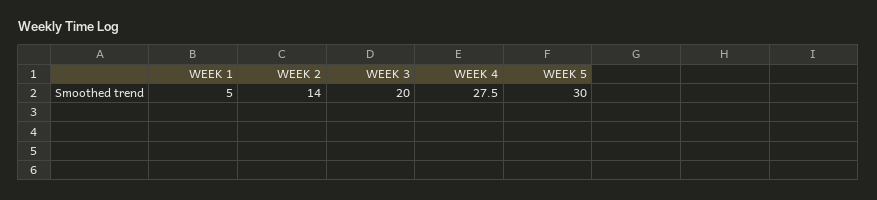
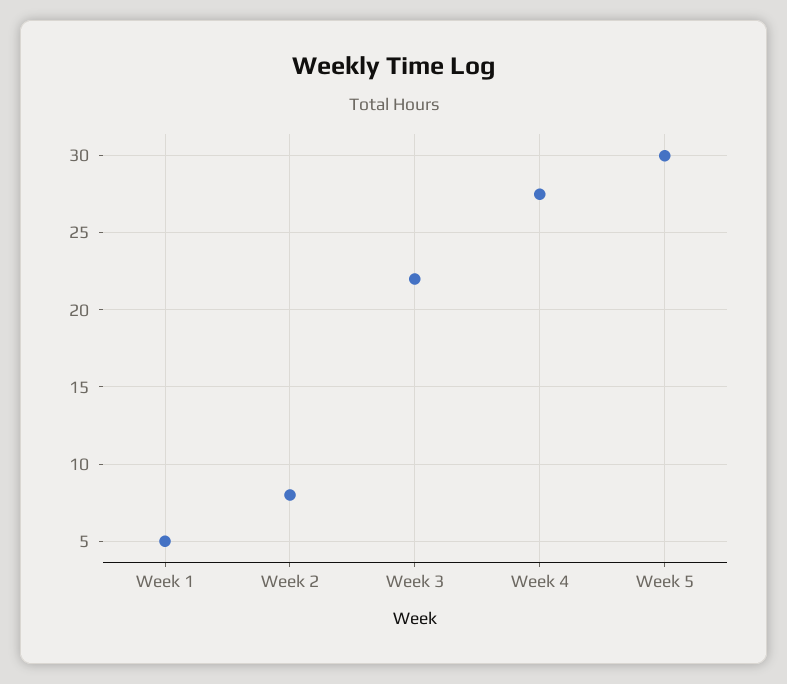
WEEK 2: 14 -> 8
WEEK 3: 20 -> 22

